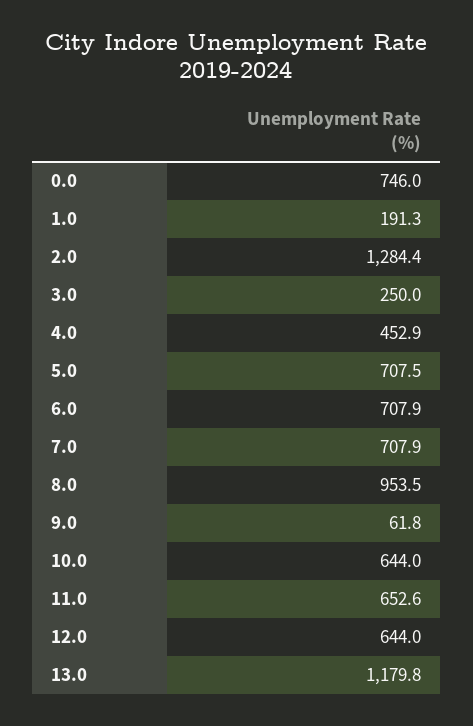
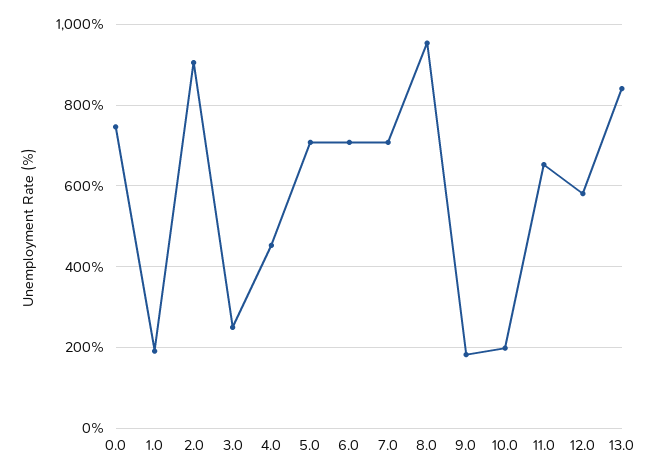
2.0: 1284.4 -> 900
9.0: 61.8 -> 180
10.0: 644 -> 200
12.0: 644 -> 580
13.0: 1179.8 -> 840

